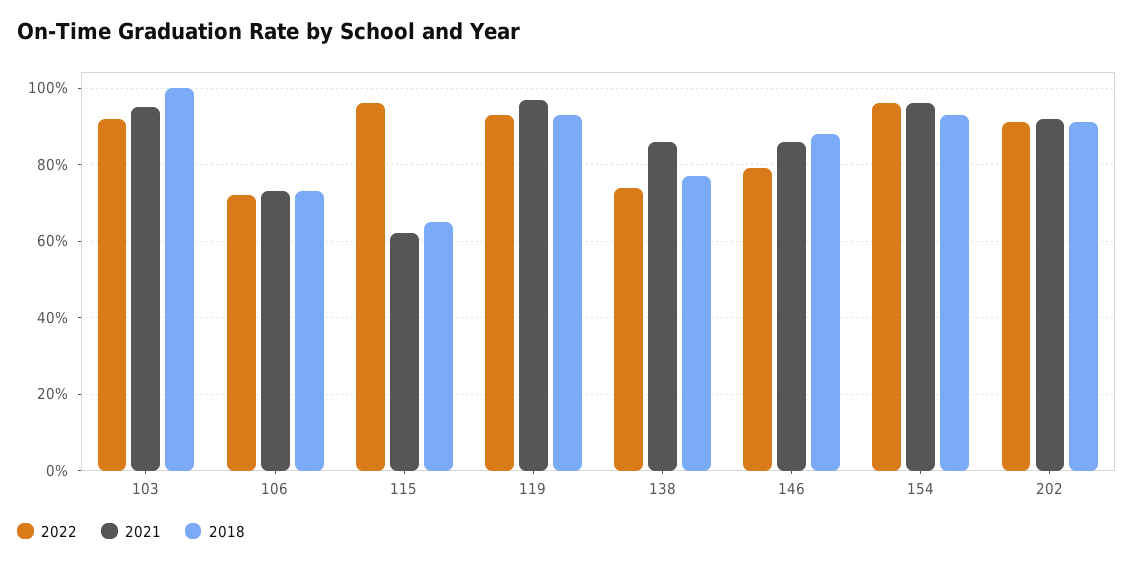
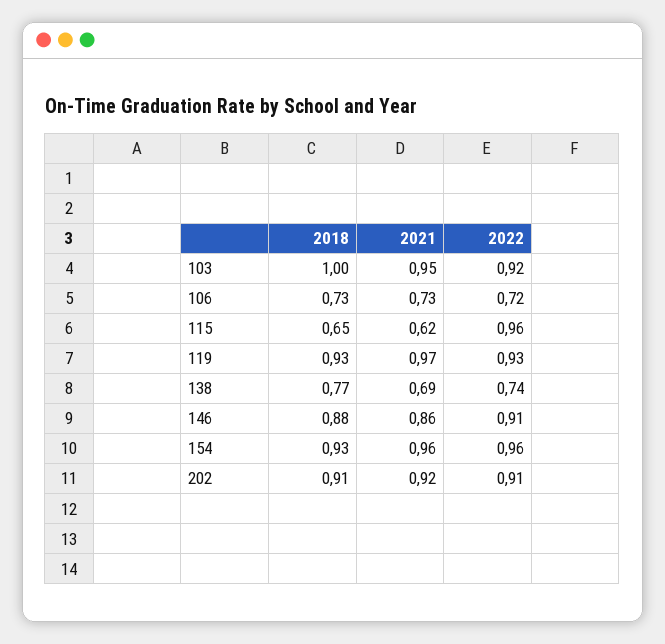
2021, 138: 0.85 -> 0.69
2022, 146: 0.8 -> 0.91

